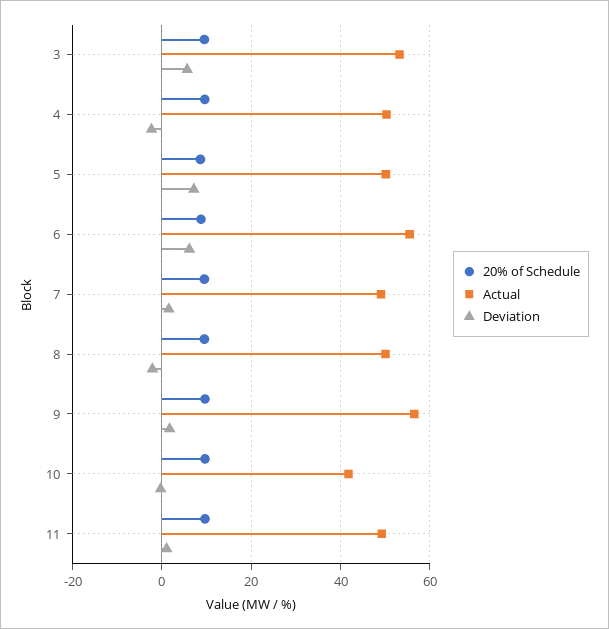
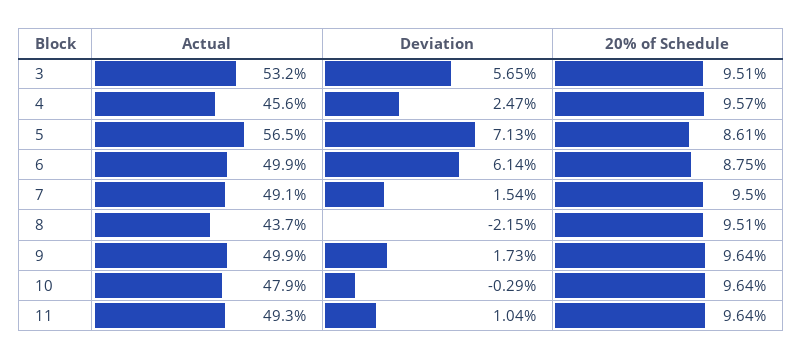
Actual, 4: 50 -> 45.6
Deviation, 4: -2 -> 2.47
Actual, 5: 50 -> 56.5
Actual, 6: 56 -> 49.9
Actual, 8: 50 -> 43.7
Actual, 9: 56 -> 49.9
Actual, 10: 42 -> 47.9

